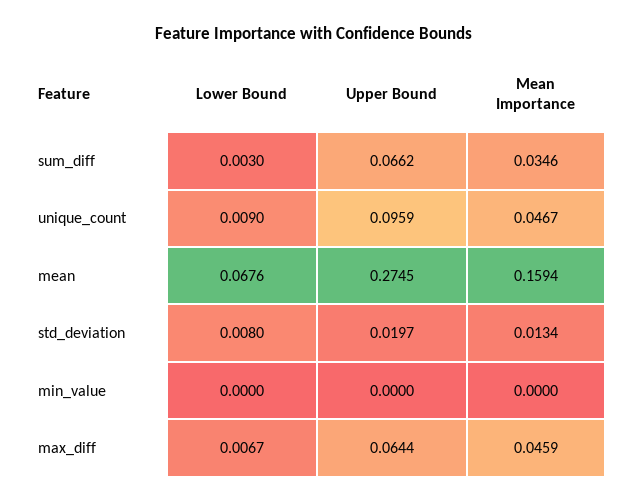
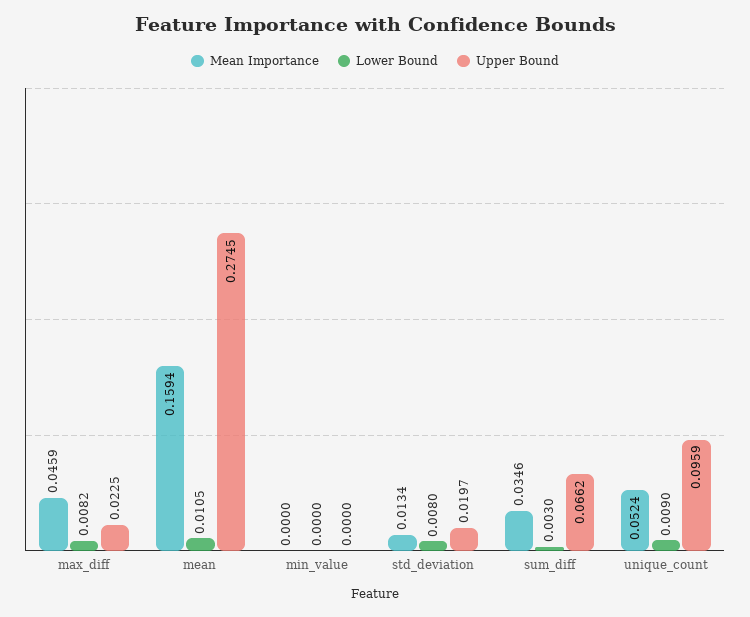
Mean Importance, unique_count: 0.0467 -> 0.0524
Lower Bound, mean: 0.0676 -> 0.0105
Lower Bound, max_diff: 0.0067 -> 0.0082
Upper Bound, max_diff: 0.0644 -> 0.0225

